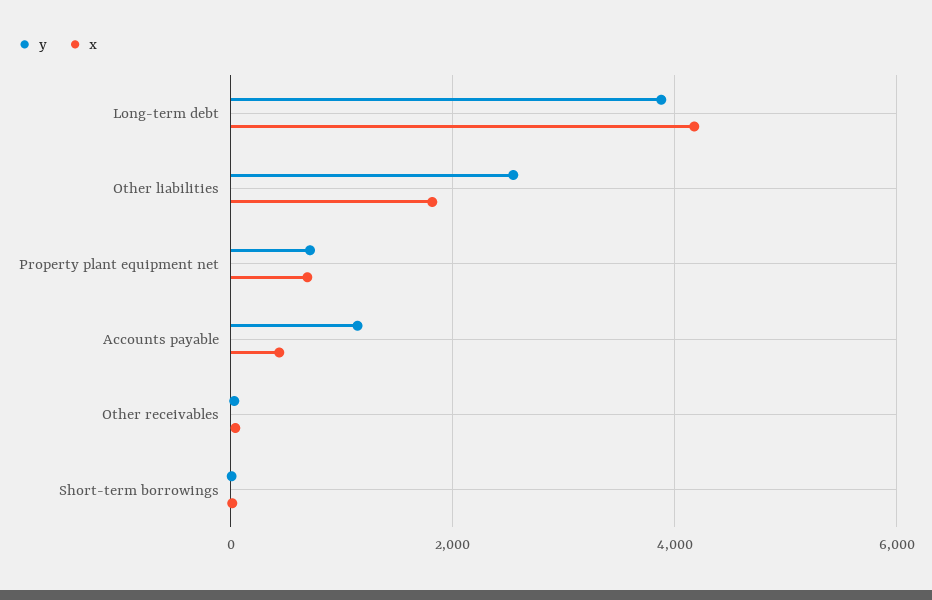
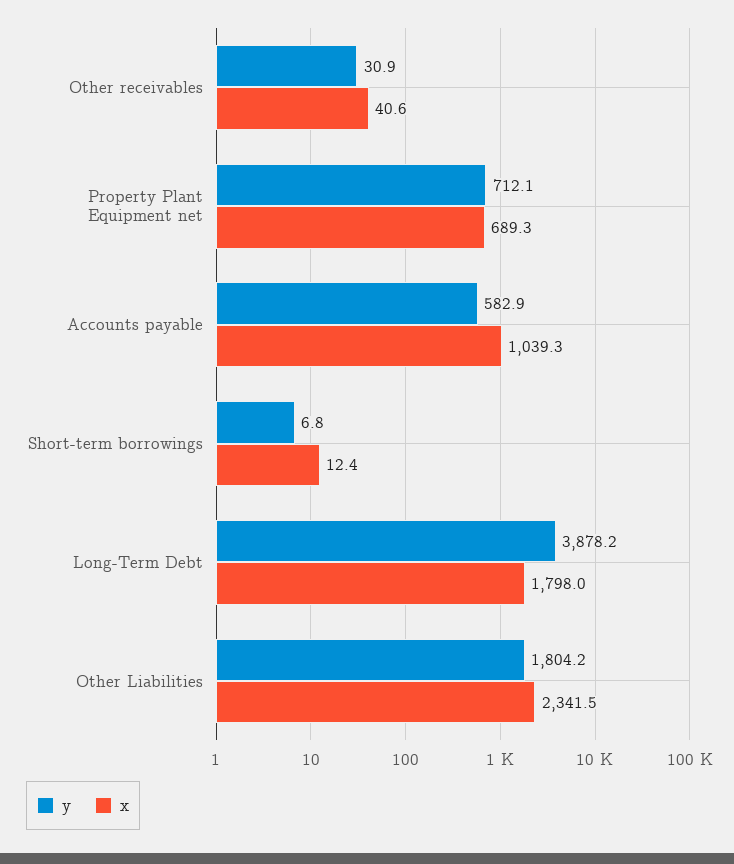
x, Long-term debt: 4200 -> 1798
y, Other liabilities: 2600 -> 1804.2
x, Other liabilities: 1800 -> 2341.5
y, Accounts payable: 1200 -> 582.9
x, Accounts payable: 400 -> 1039.3

